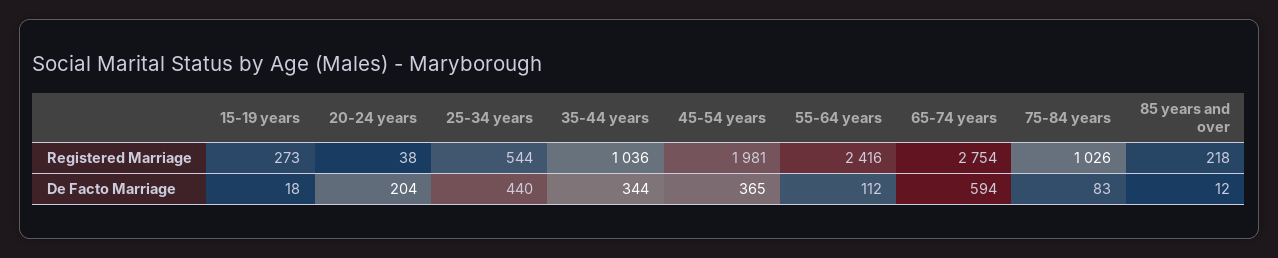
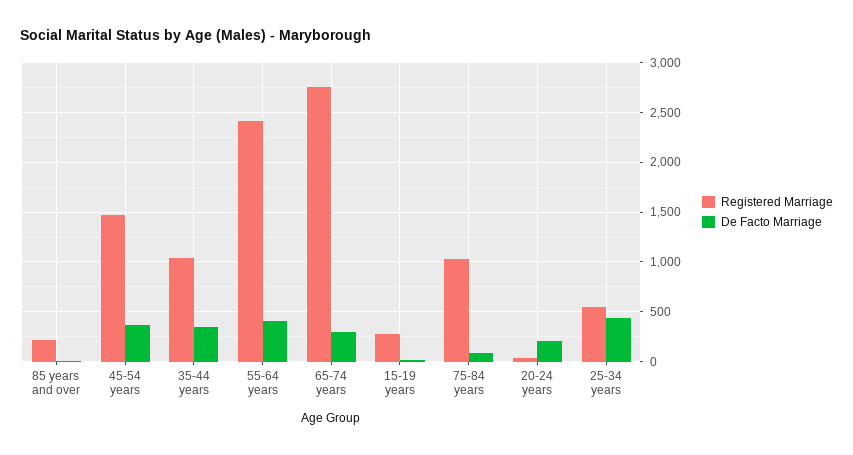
Registered Marriage, 45-54 years: 1981 -> 1500
De Facto Marriage, 55-64 years: 112 -> 400
De Facto Marriage, 65-74 years: 594 -> 300

